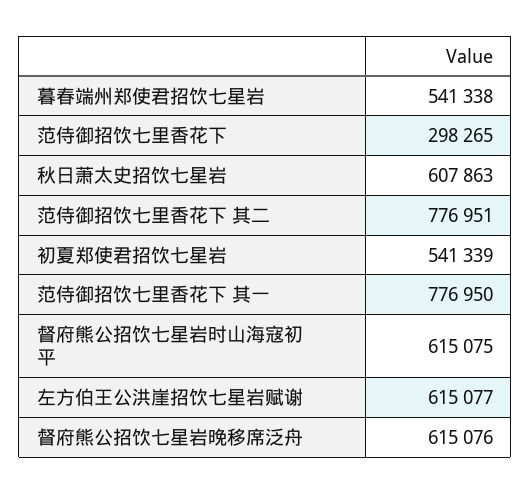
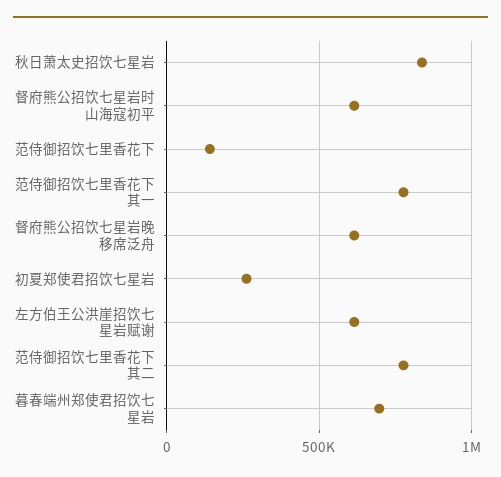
暮春端州郑使君招饮七星岩: 541338 -> 700000
范侍御招饮七里香花下: 298265 -> 150000
秋日萧太史招饮七星岩: 607863 -> 850000
初夏郑使君招饮七星岩: 541339 -> 250000

